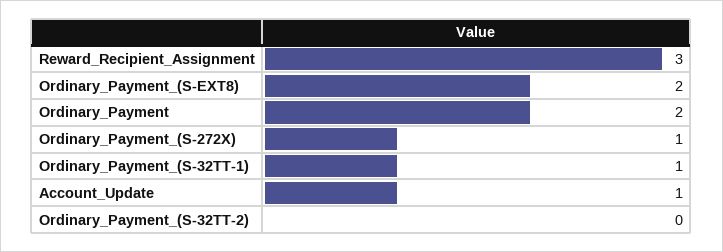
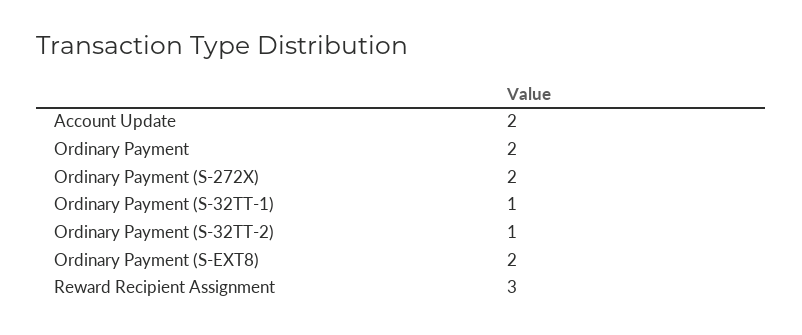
Ordinary_Payment_(S-272X): 1 -> 2
Account_Update: 1 -> 2
Ordinary_Payment_(S-32TT-2): 0 -> 1

